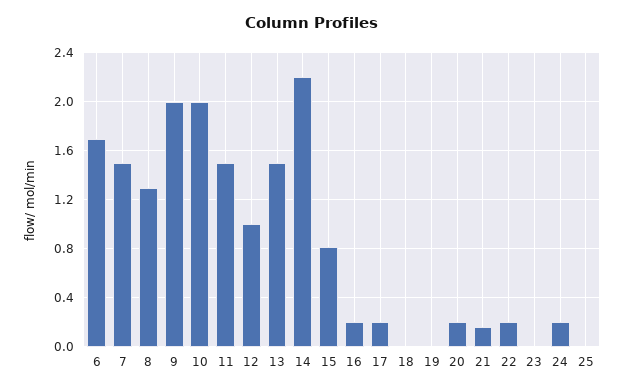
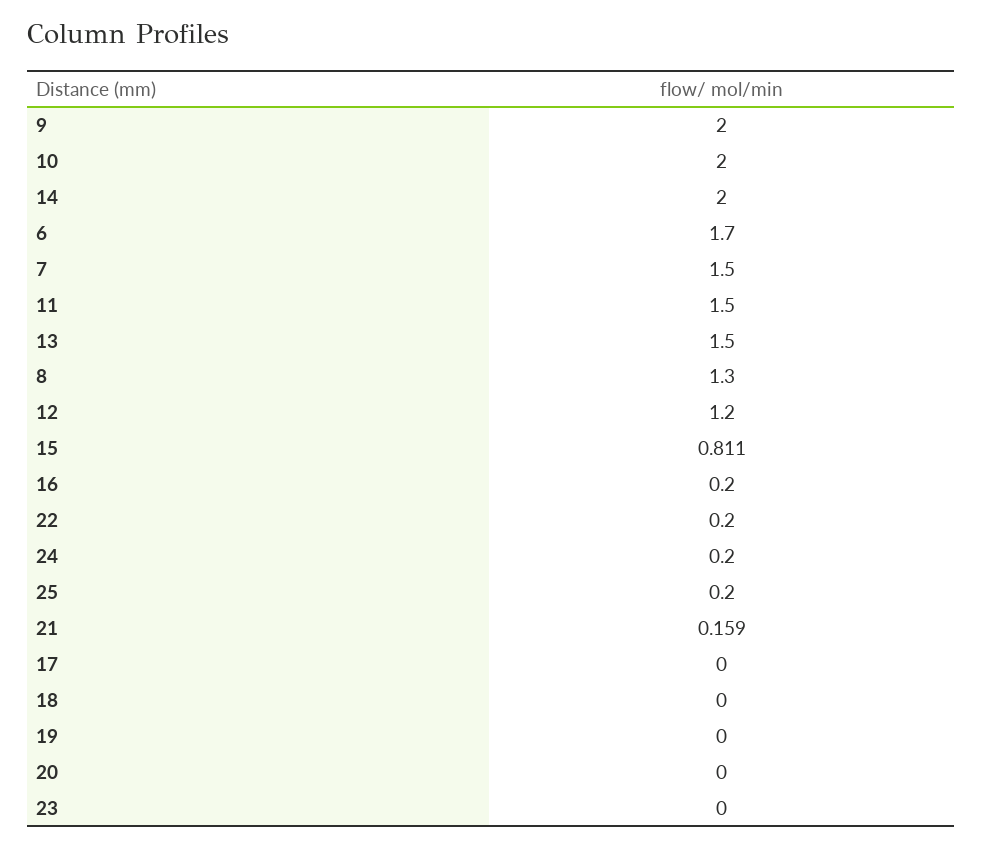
12: 1 -> 1.2
14: 2.2 -> 2
17: 0.2 -> 0
20: 0.2 -> 0
25: 0 -> 0.2

